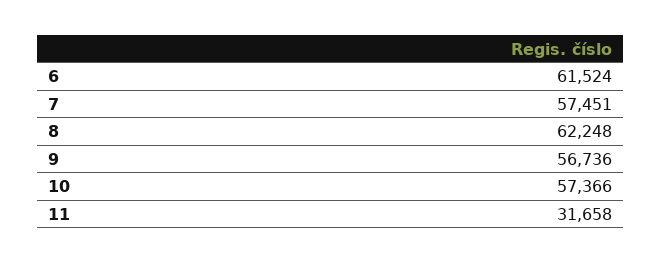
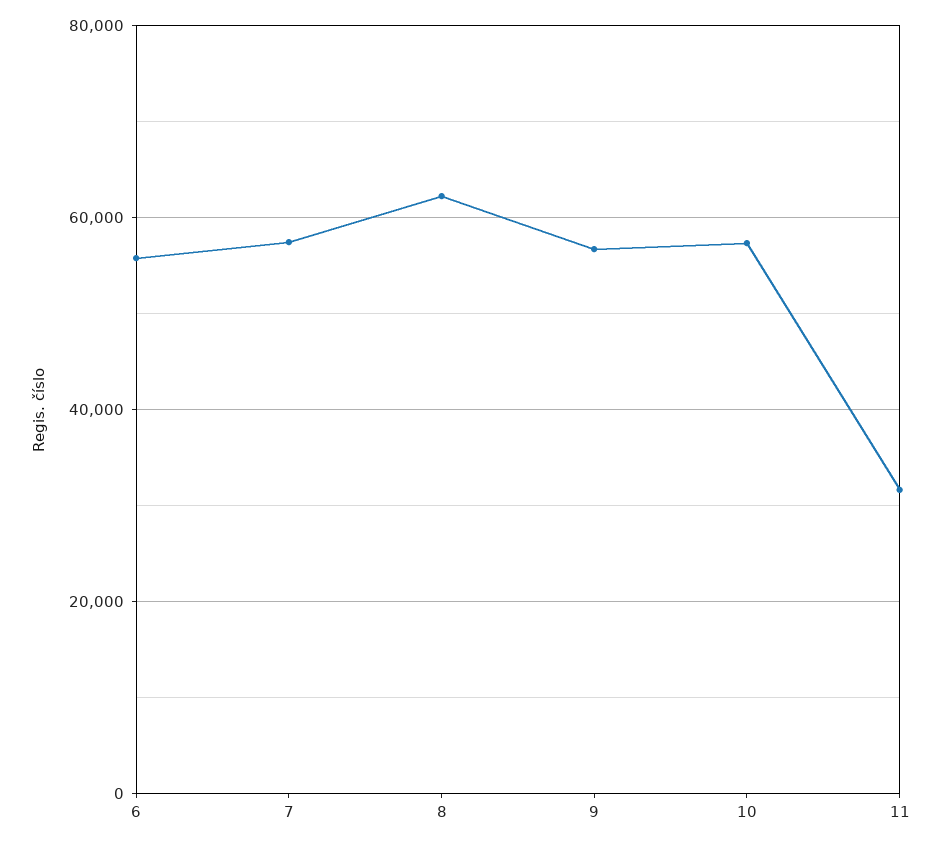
6: 61524 -> 56000

